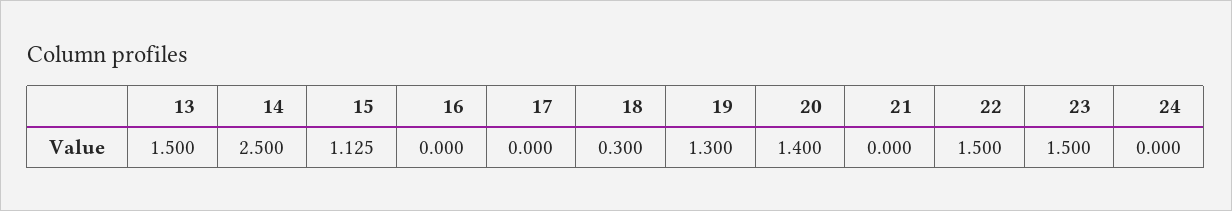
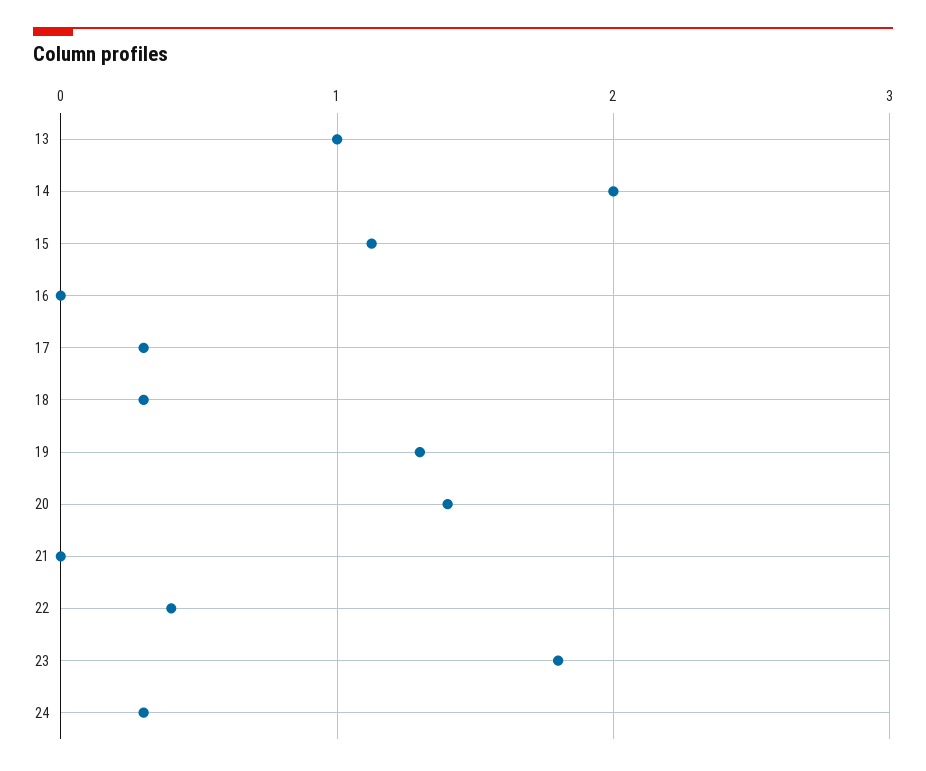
13: 1.5 -> 1
14: 2.5 -> 2
17: 0 -> 0.3
22: 1.5 -> 0.4
23: 1.5 -> 1.8
24: 0 -> 0.3

